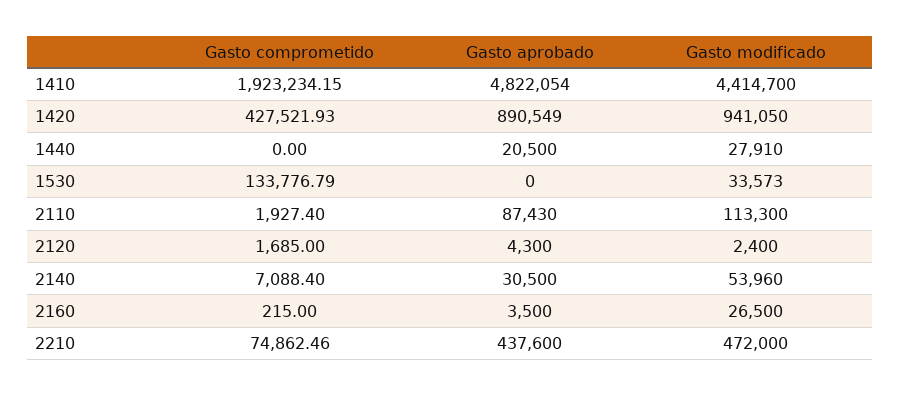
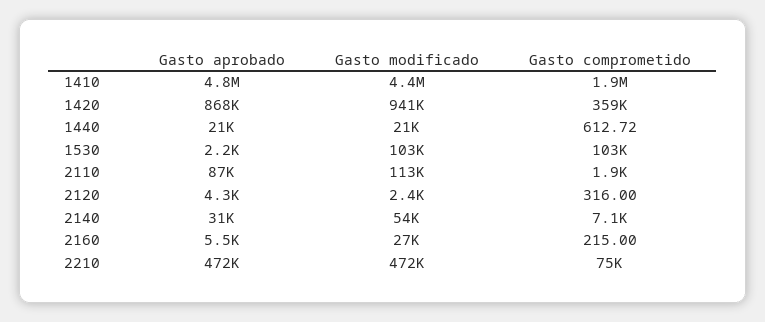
Gasto comprometido, 1420: 427521.93 -> 359000
Gasto aprobado, 1420: 890549 -> 868000
Gasto comprometido, 1440: 0 -> 612.72
Gasto modificado, 1440: 27910 -> 21000
Gasto comprometido, 1530: 133776.79 -> 103000
Gasto aprobado, 1530: 0 -> 2200
Gasto modificado, 1530: 33573 -> 103000
Gasto comprometido, 2120: 1685 -> 316
Gasto aprobado, 2160: 3500 -> 5500
Gasto aprobado, 2210: 437600 -> 472000

